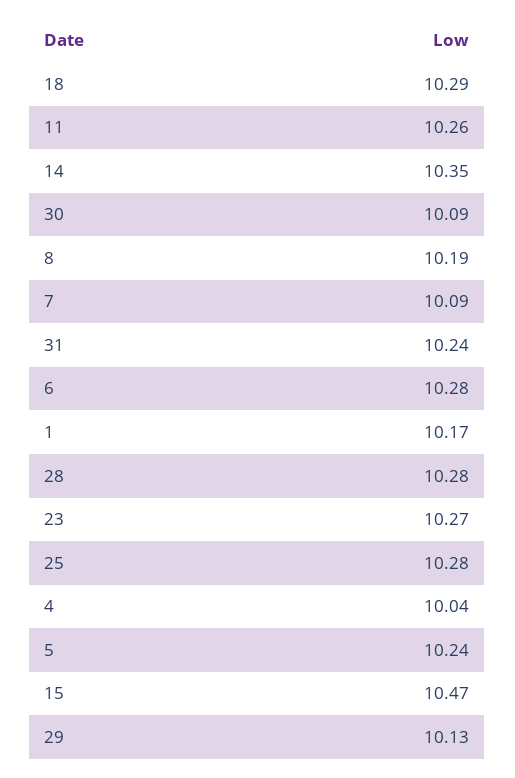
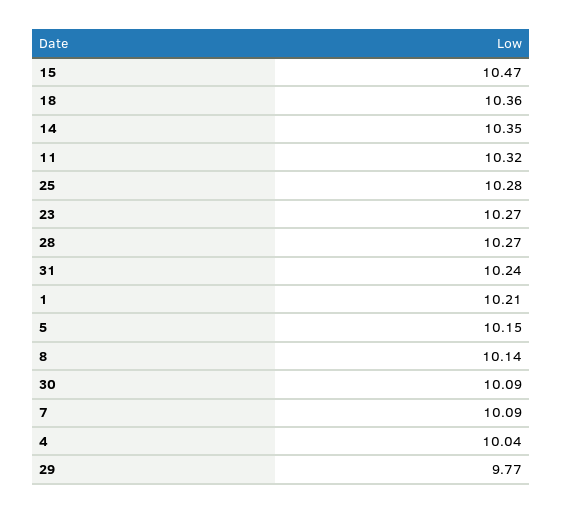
18: 10.29 -> 10.36
11: 10.26 -> 10.32
8: 10.19 -> 10.14
6: 10.28 -> none
1: 10.17 -> 10.21
28: 10.28 -> 10.27
5: 10.24 -> 10.15
29: 10.13 -> 9.77

